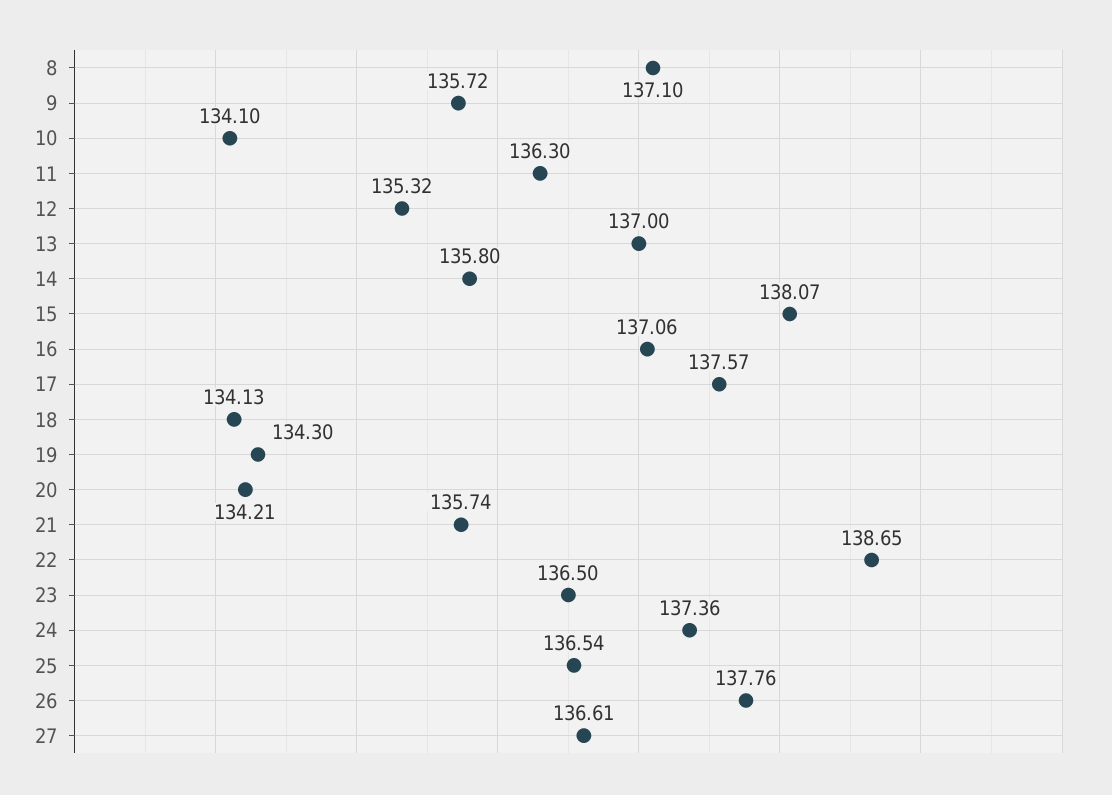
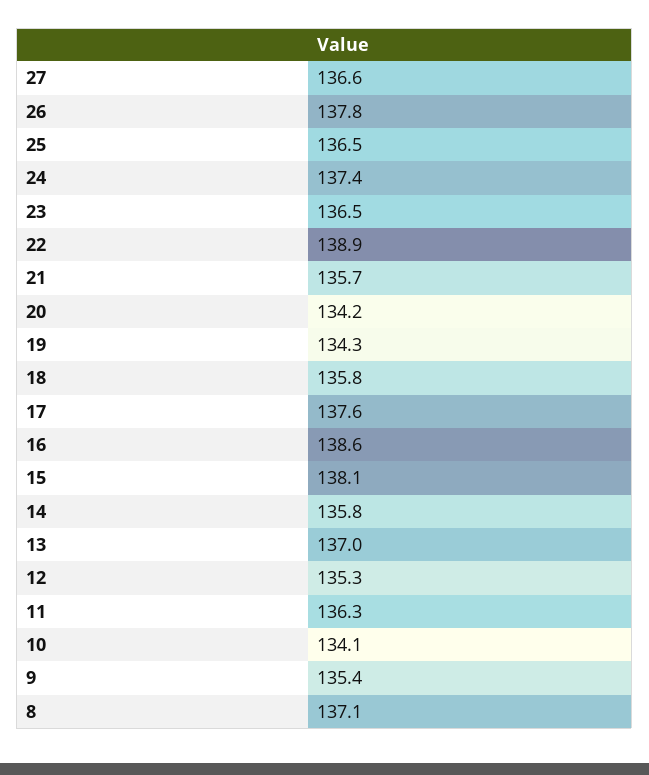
9: 135.72 -> 135.4
16: 137.06 -> 138.6
18: 134.13 -> 135.8
22: 138.65 -> 138.9

